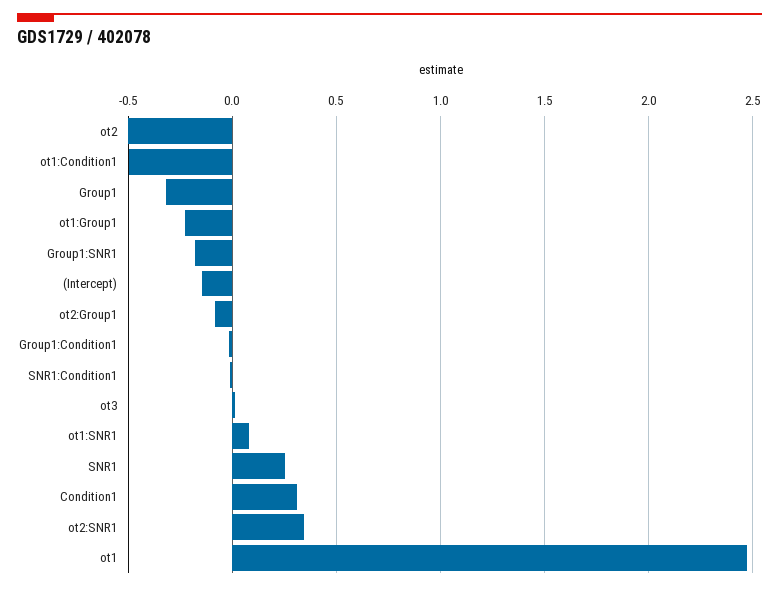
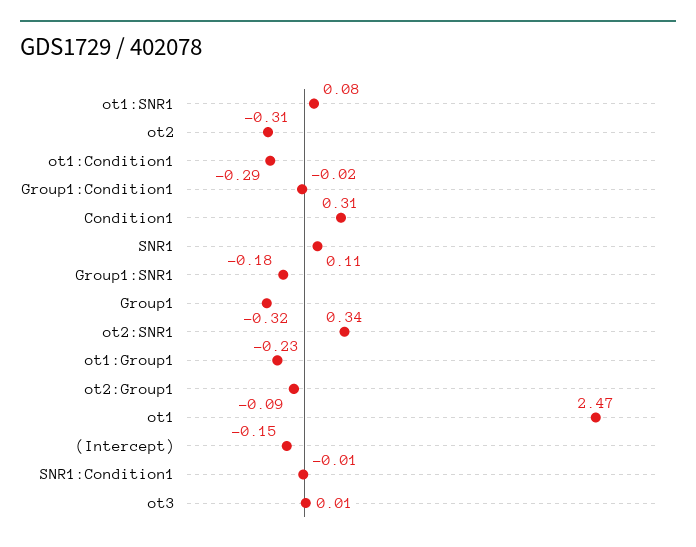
ot2: -0.5 -> -0.31
ot1:Condition1: -0.5 -> -0.29
SNR1: 0.25 -> 0.11

